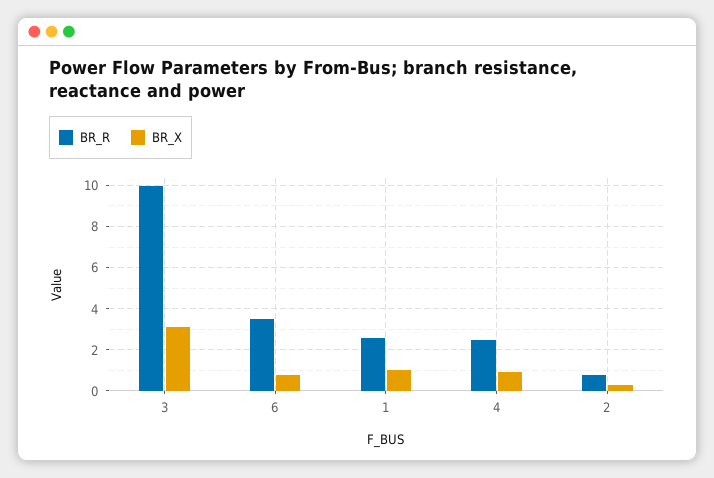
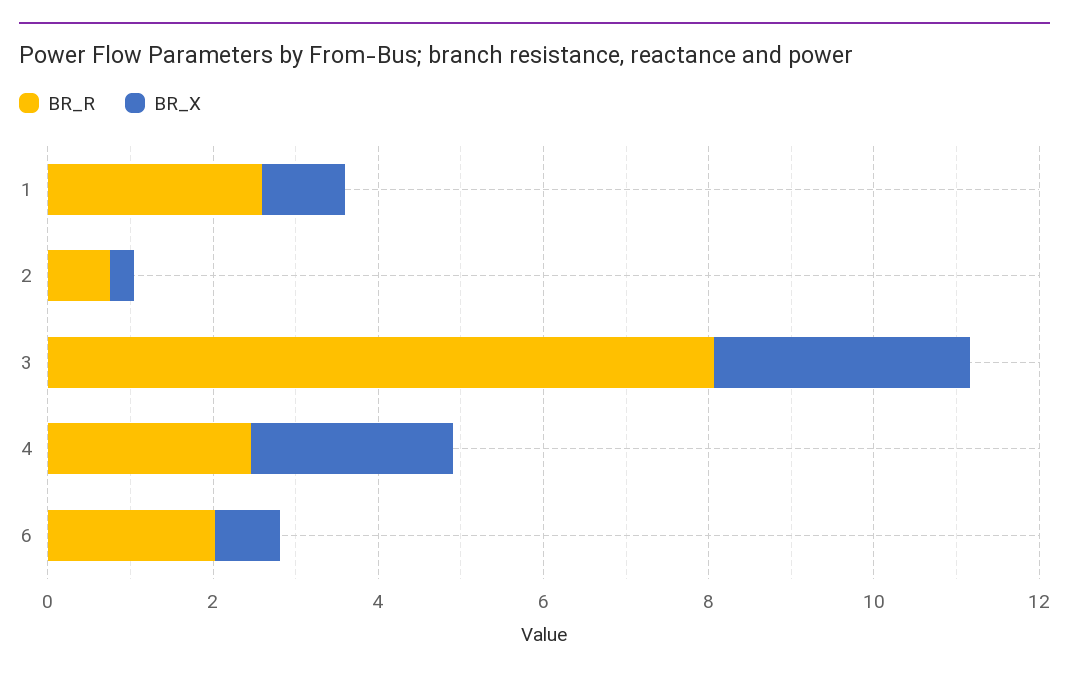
BR_R, 3: 10 -> 8
BR_R, 6: 3.5 -> 2
BR_X, 4: 1 -> 2.5

